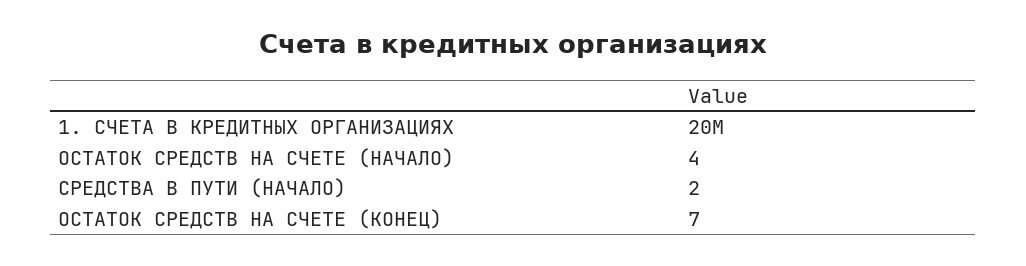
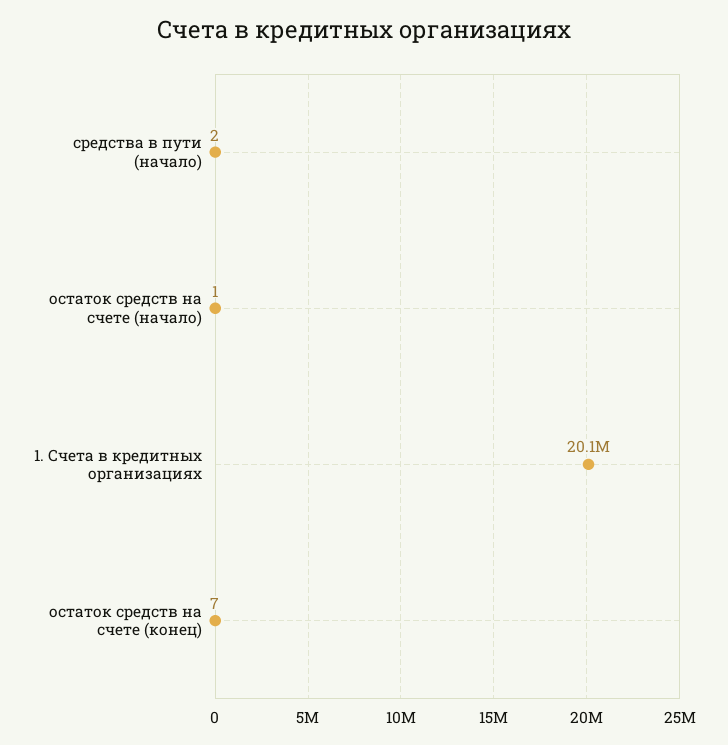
ОСТАТОК СРЕДСТВ НА СЧЕТЕ (НАЧАЛО): 4 -> 1

